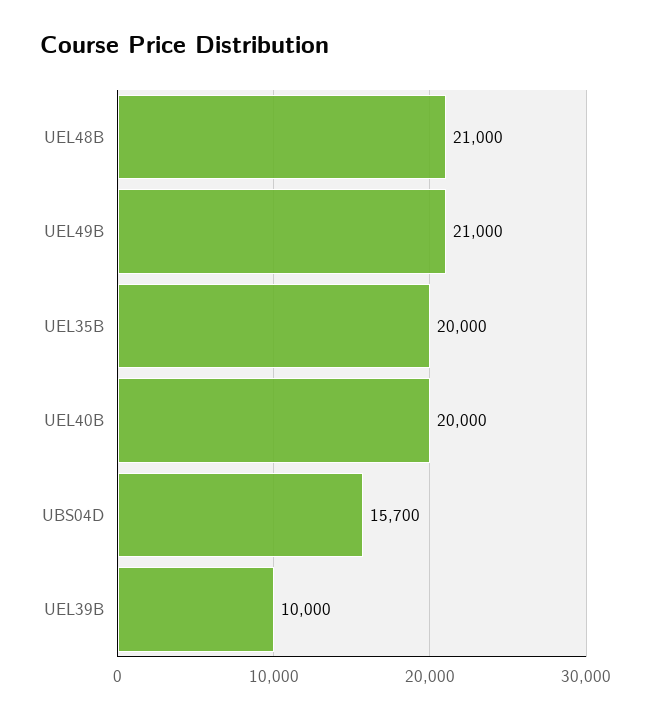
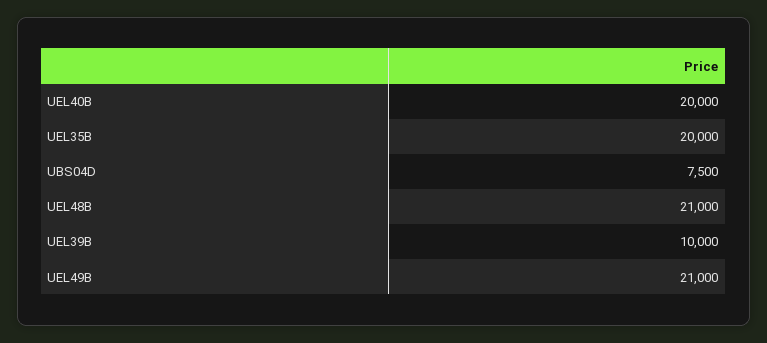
UBS04D: 15700 -> 7500

